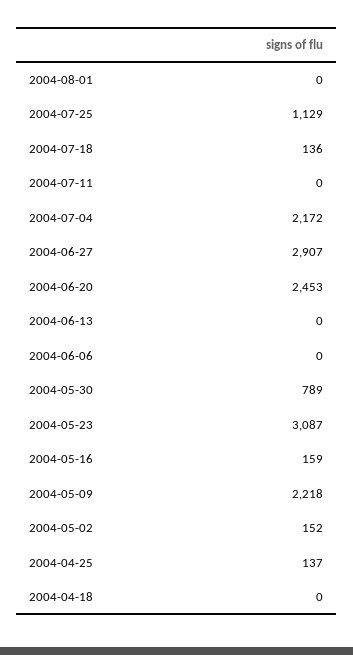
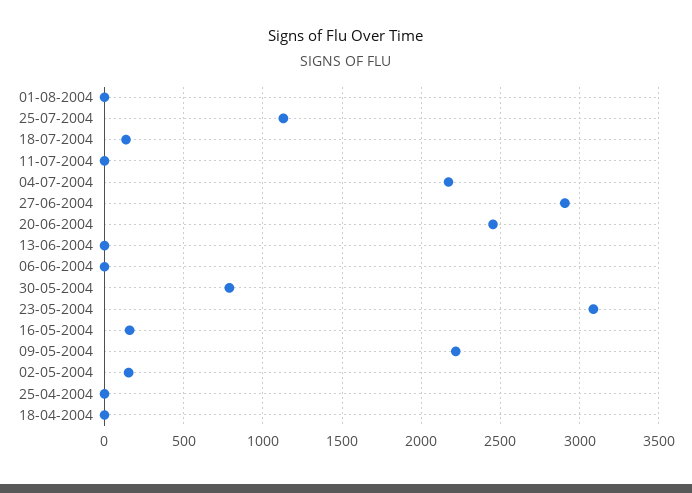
2004-04-25: 137 -> 0

